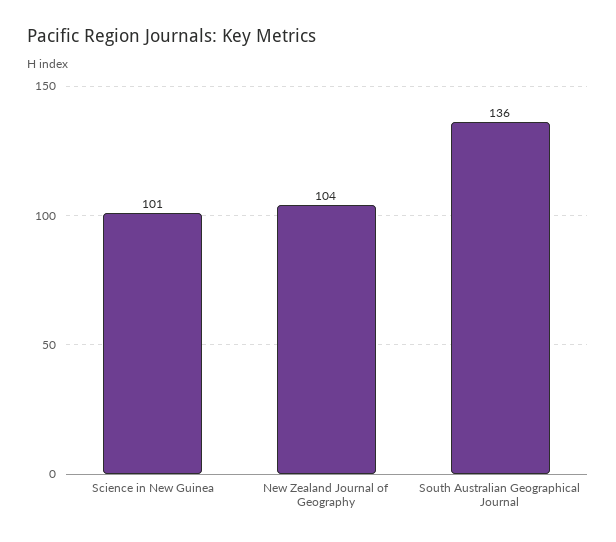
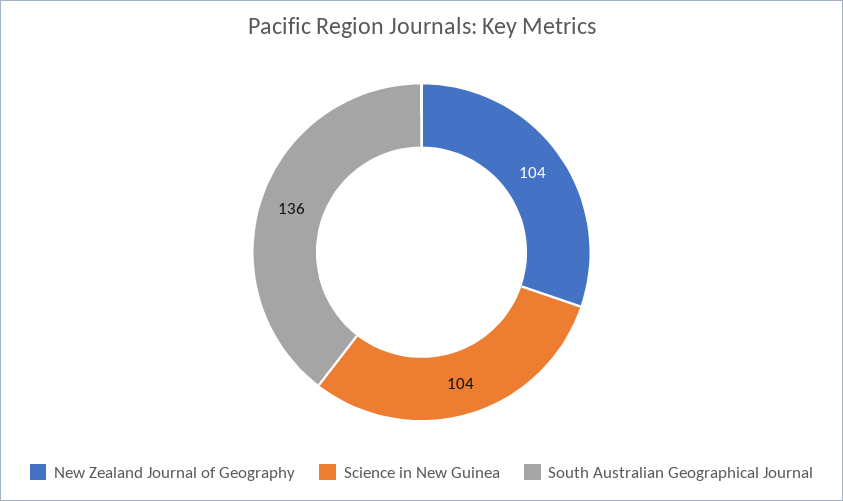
Science in New Guinea: 101 -> 104

